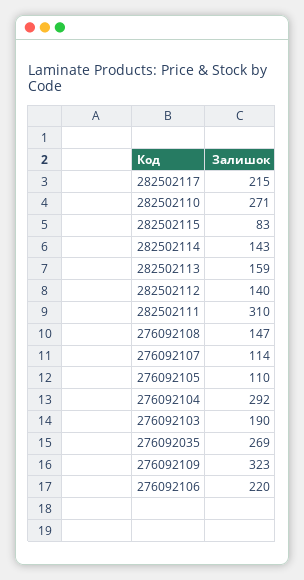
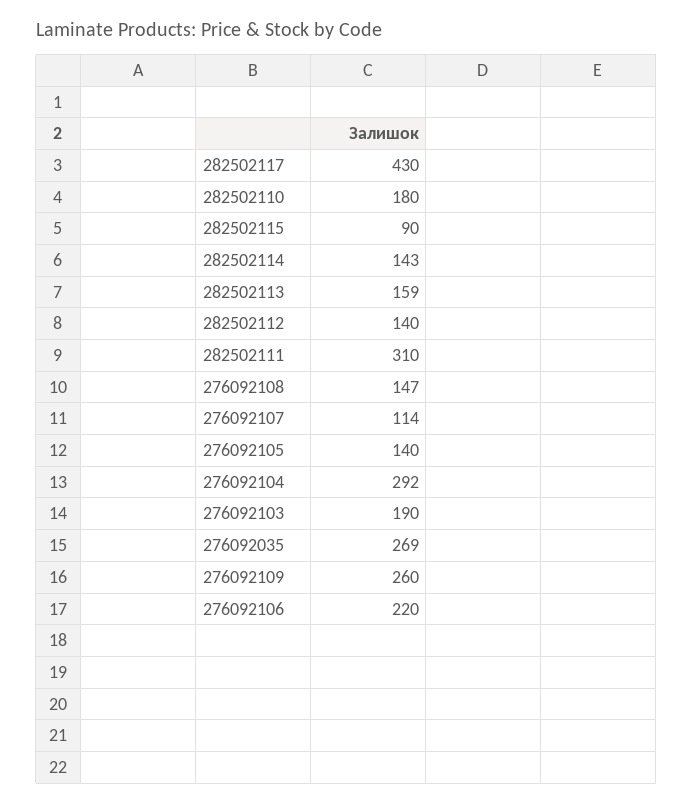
282502117: 215 -> 430
282502110: 271 -> 180
282502115: 83 -> 90
276092105: 110 -> 140
276092109: 323 -> 260

